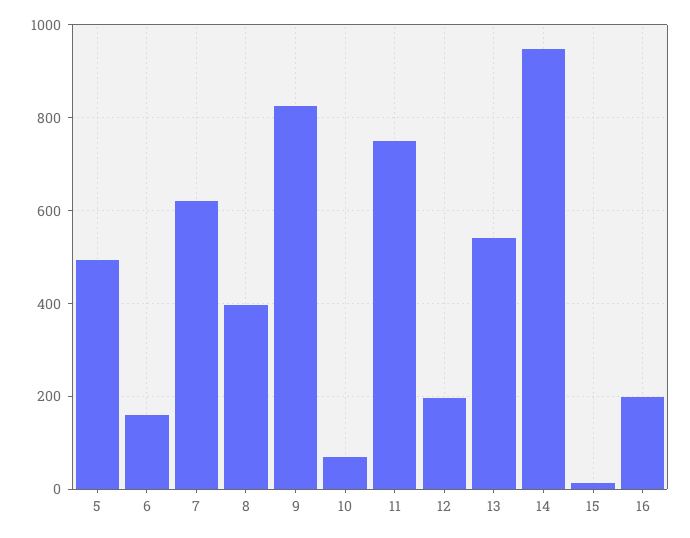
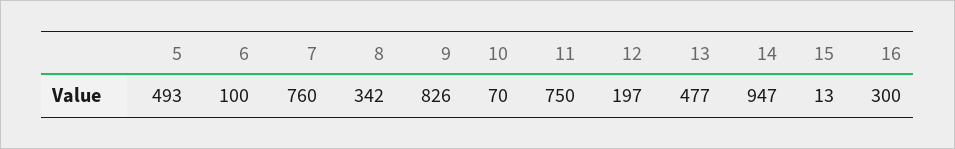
6: 160 -> 100
7: 620 -> 760
8: 400 -> 342
13: 540 -> 477
16: 200 -> 300

